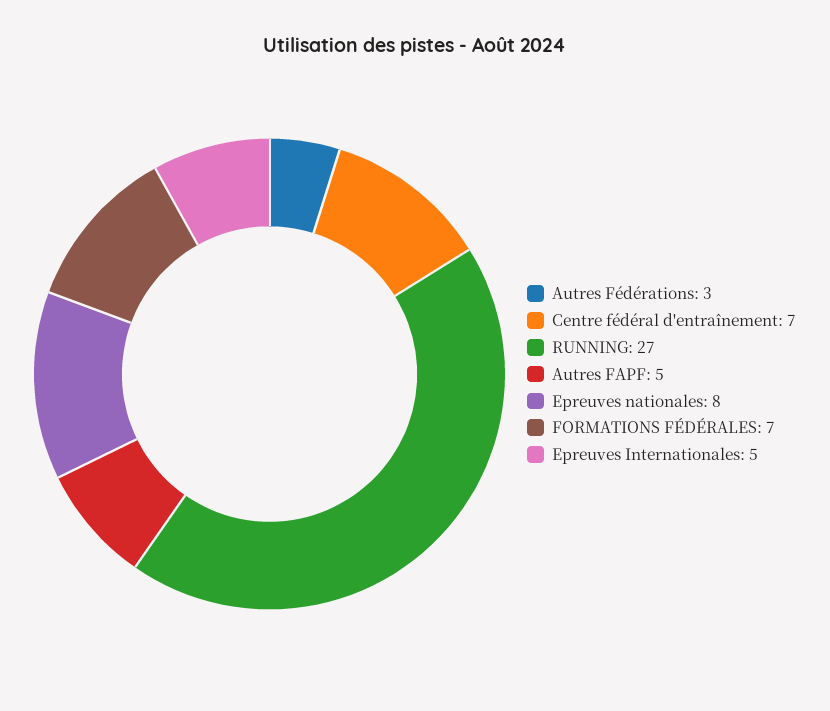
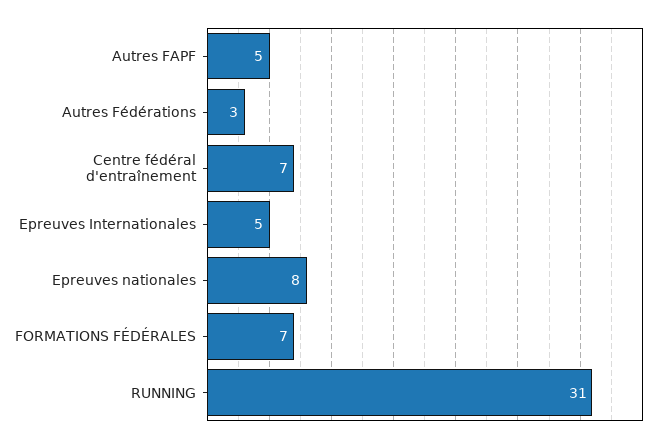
RUNNING: 27 -> 31

